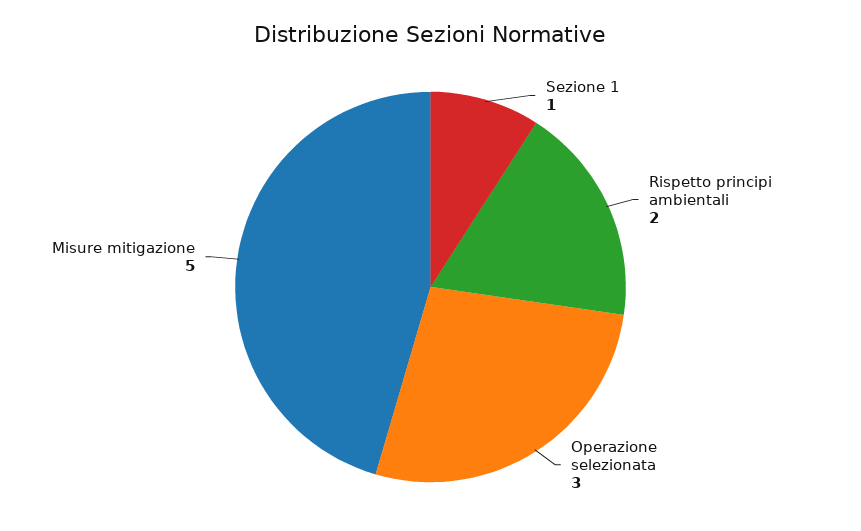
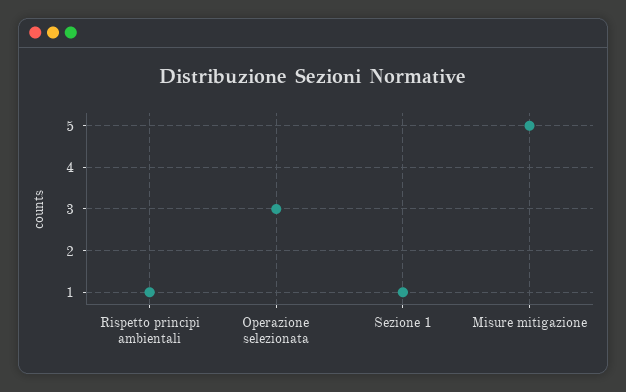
Rispetto principi ambientali: 2 -> 1

